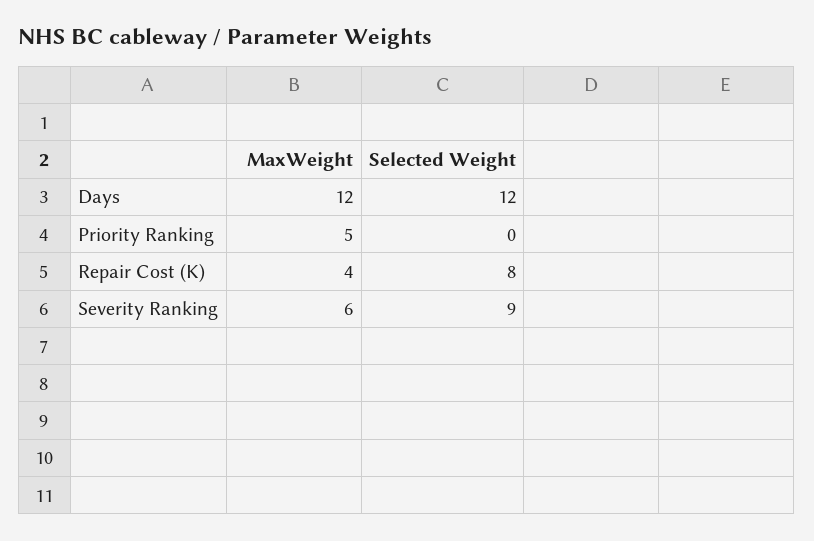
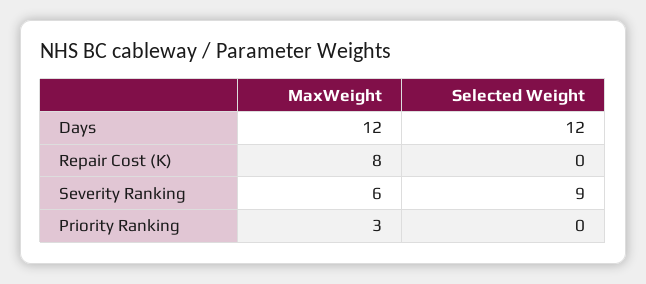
MaxWeight, Priority Ranking: 5 -> 3
MaxWeight, Repair Cost (K): 4 -> 8
Selected Weight, Repair Cost (K): 8 -> 0

